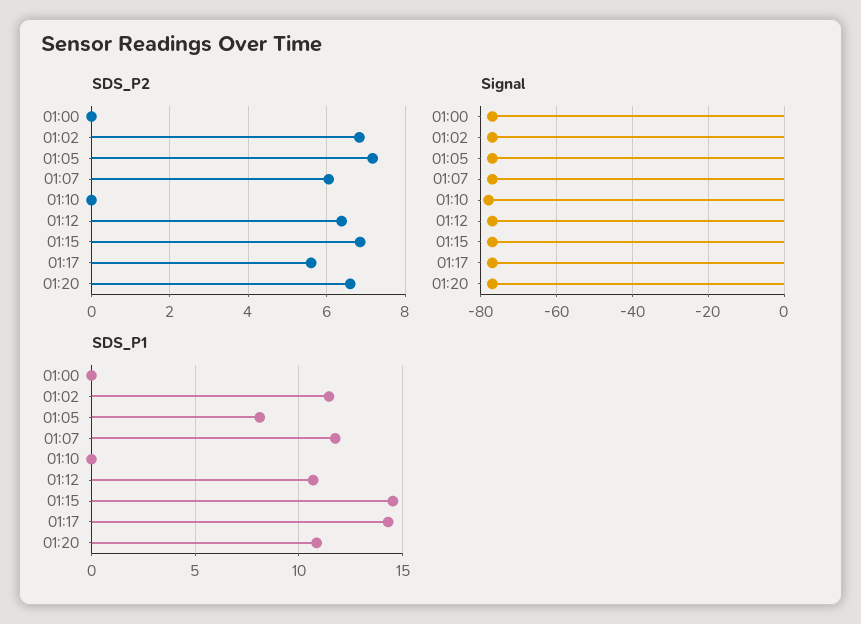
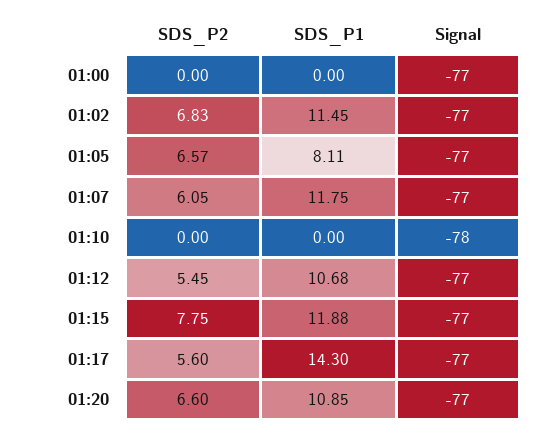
SDS_P2, 01:05: 7.2 -> 6.57
SDS_P2, 01:12: 6.4 -> 5.45
SDS_P2, 01:15: 6.8 -> 7.75
SDS_P1, 01:15: 14.5 -> 11.88

